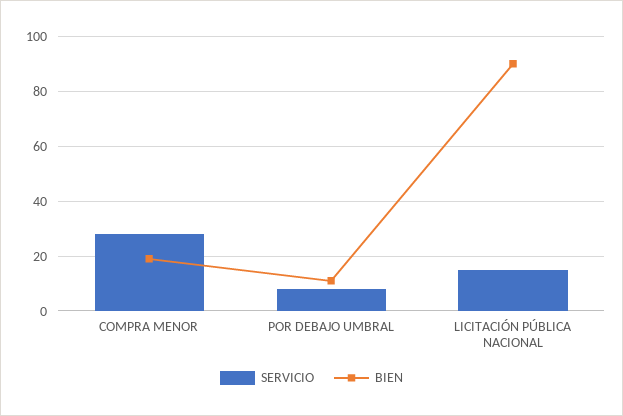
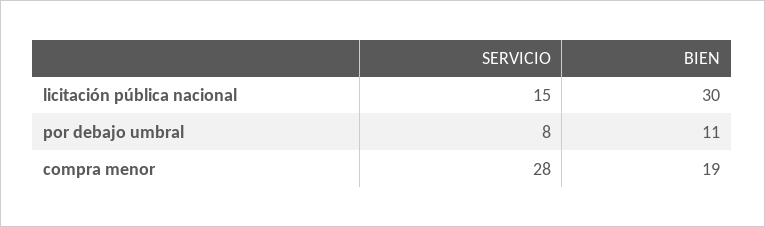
BIEN, LICITACIÓN PÚBLICA NACIONAL: 90 -> 30

